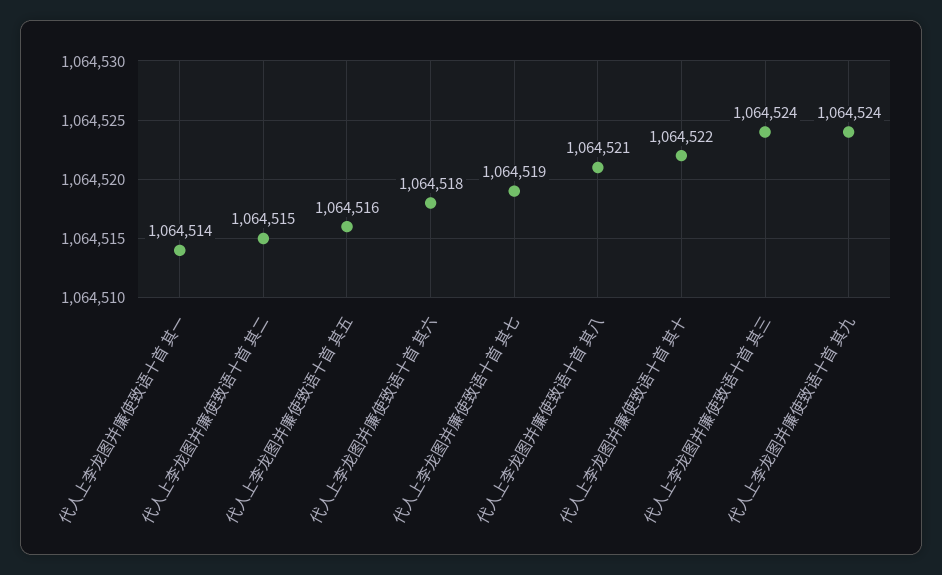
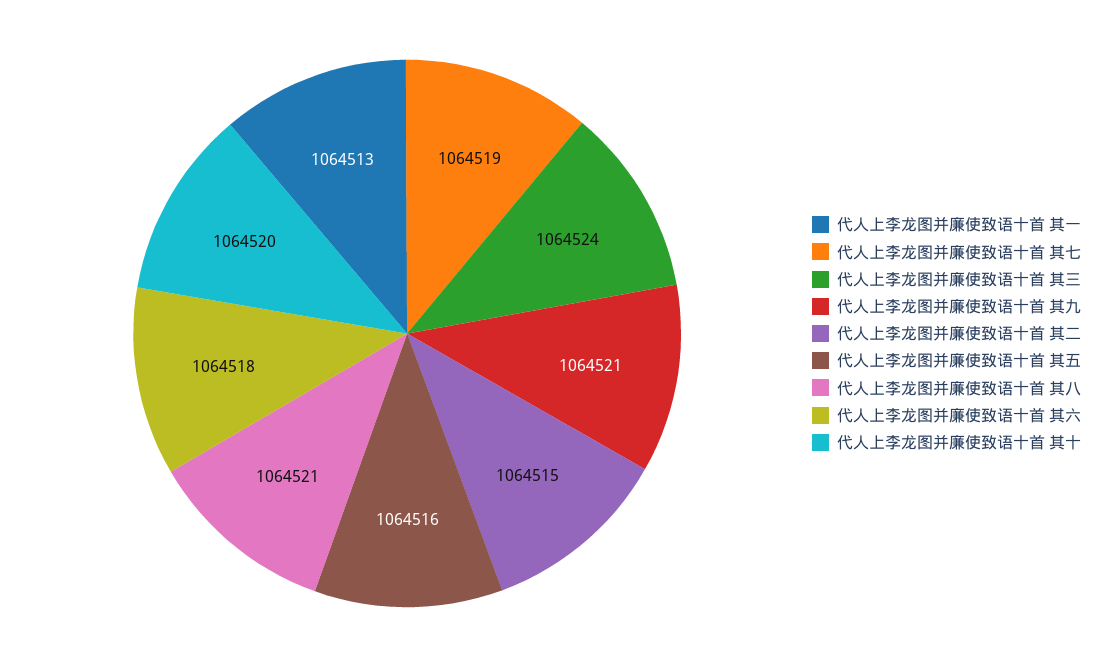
代人上李龙图并廉使致语十首 其一: 1064514 -> 1064513
代人上李龙图并廉使致语十首 其十: 1064522 -> 1064520
代人上李龙图并廉使致语十首 其九: 1064524 -> 1064521

